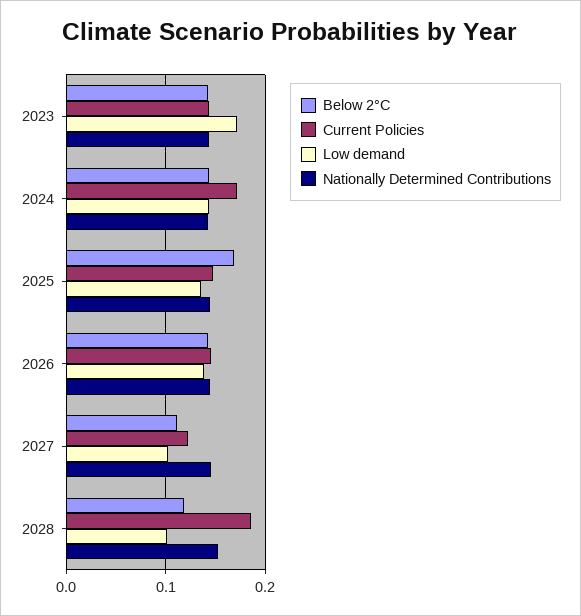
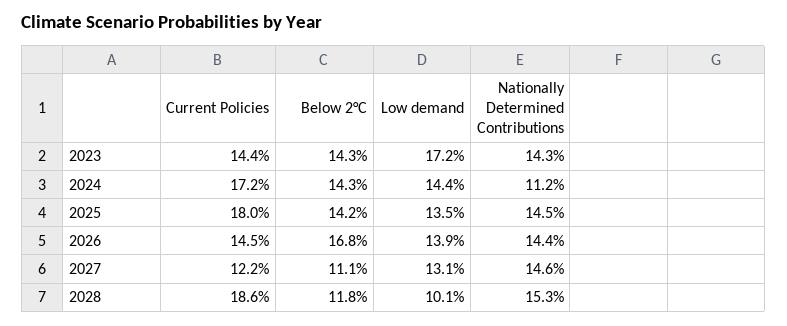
Nationally Determined Contributions, 2024: 0.14 -> 0.112
Below 2°C, 2025: 0.17 -> 0.142
Current Policies, 2025: 0.15 -> 0.18
Below 2°C, 2026: 0.14 -> 0.168
Low demand, 2027: 0.1 -> 0.131

